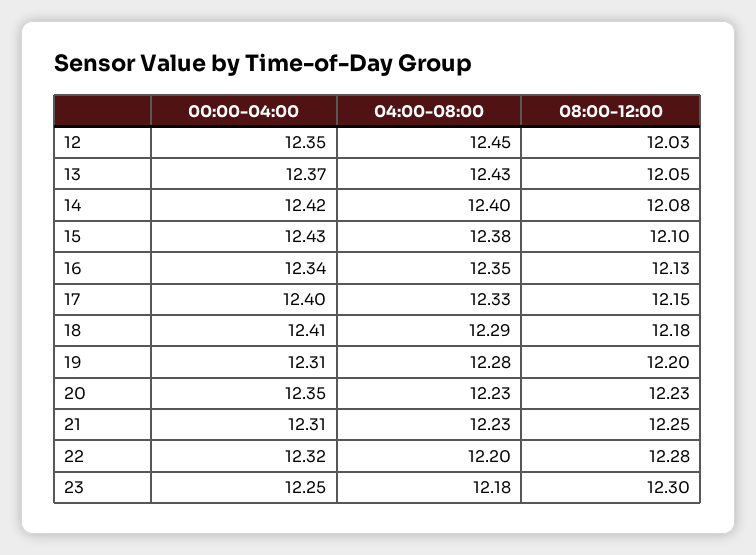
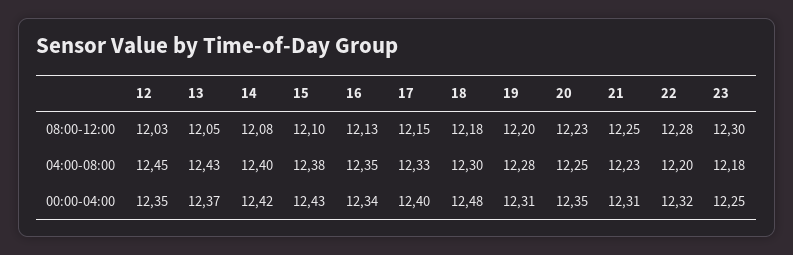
00:00-04:00, 18: 12.41 -> 12.48
04:00-08:00, 18: 12.29 -> 12.3
04:00-08:00, 20: 12.23 -> 12.25

